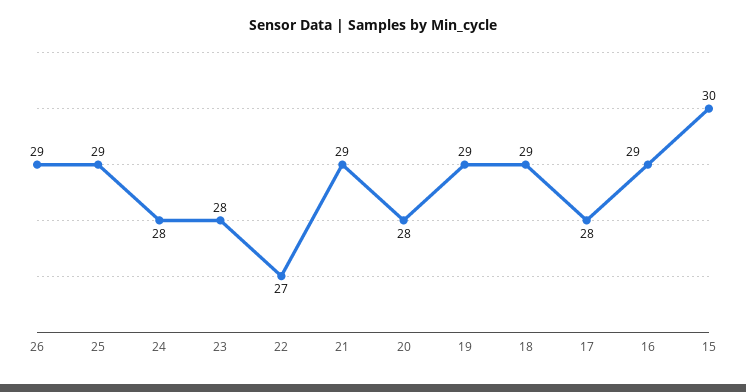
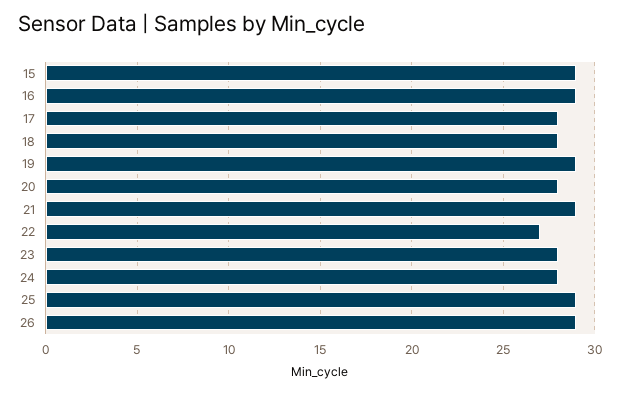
18: 29 -> 28
15: 30 -> 29

